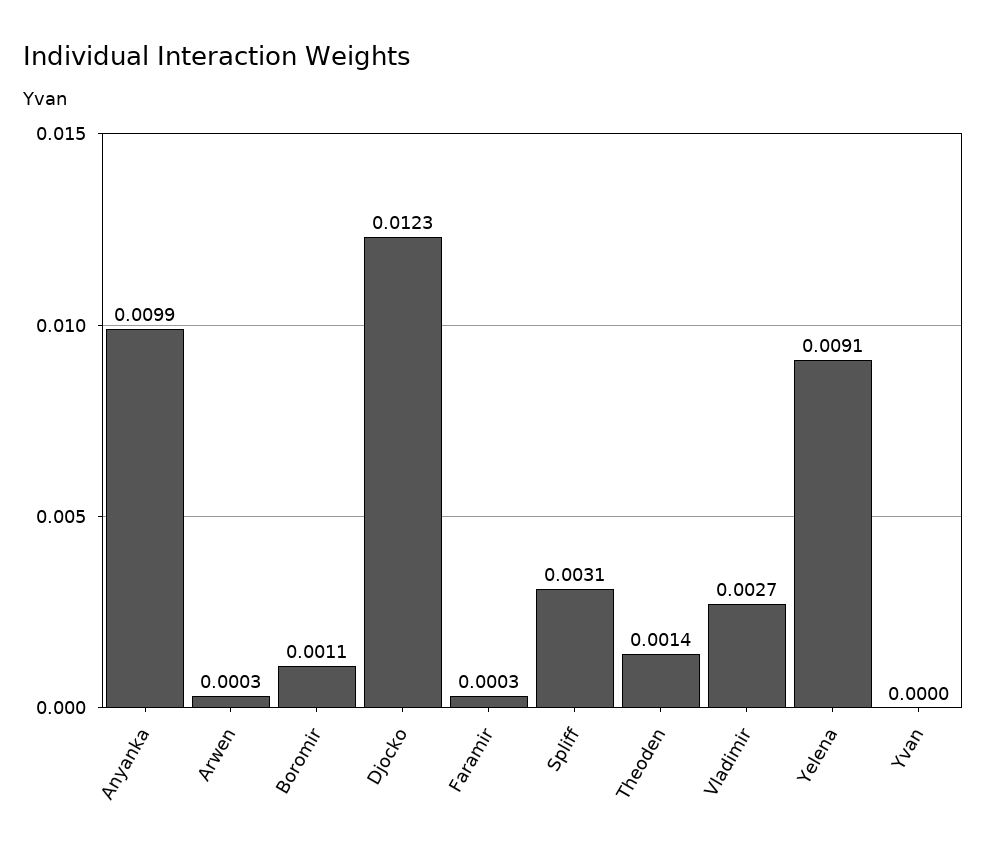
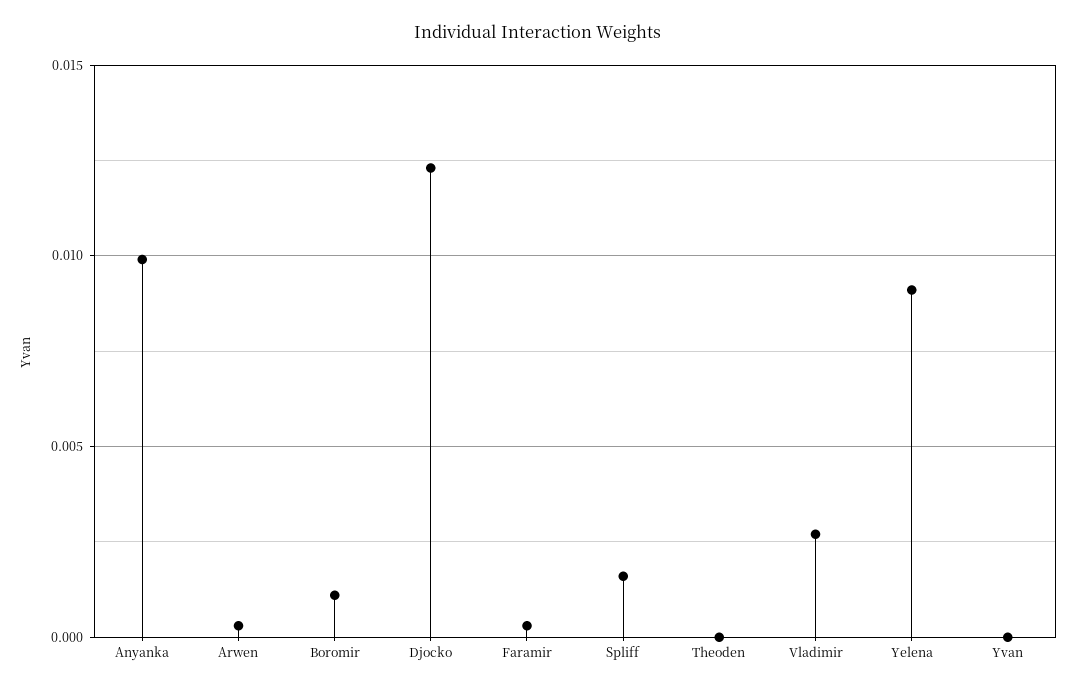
Spliff: 0.0031 -> 0.0015
Theoden: 0.0014 -> 0

